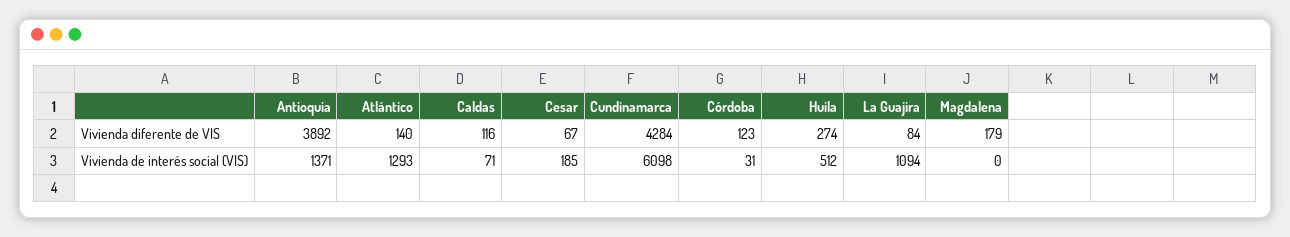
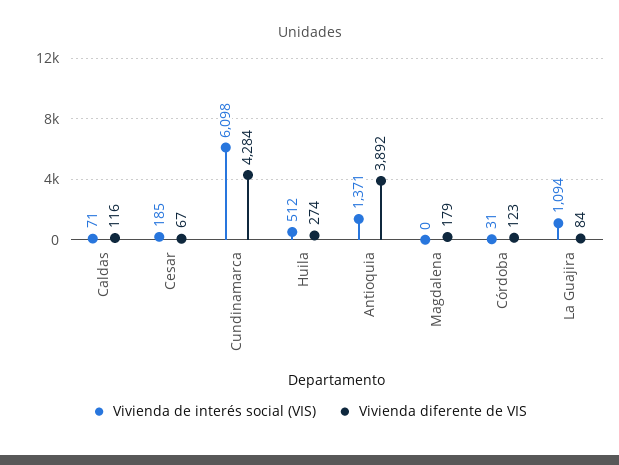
Vivienda diferente de VIS, Atlántico: 140 -> none
Vivienda de interés social (VIS), Atlántico: 1293 -> none

